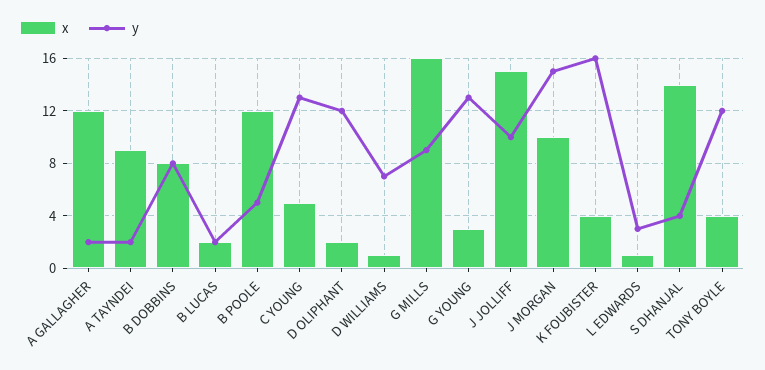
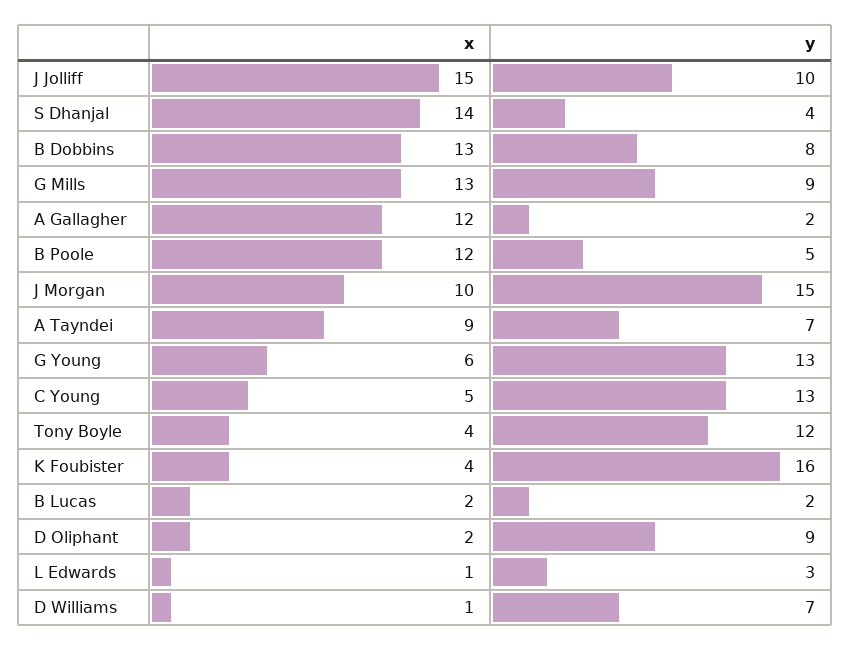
y, A TAYNDEI: 2 -> 7
x, B DOBBINS: 8 -> 13
y, D OLIPHANT: 12 -> 9
x, G MILLS: 16 -> 13
x, G YOUNG: 3 -> 6

